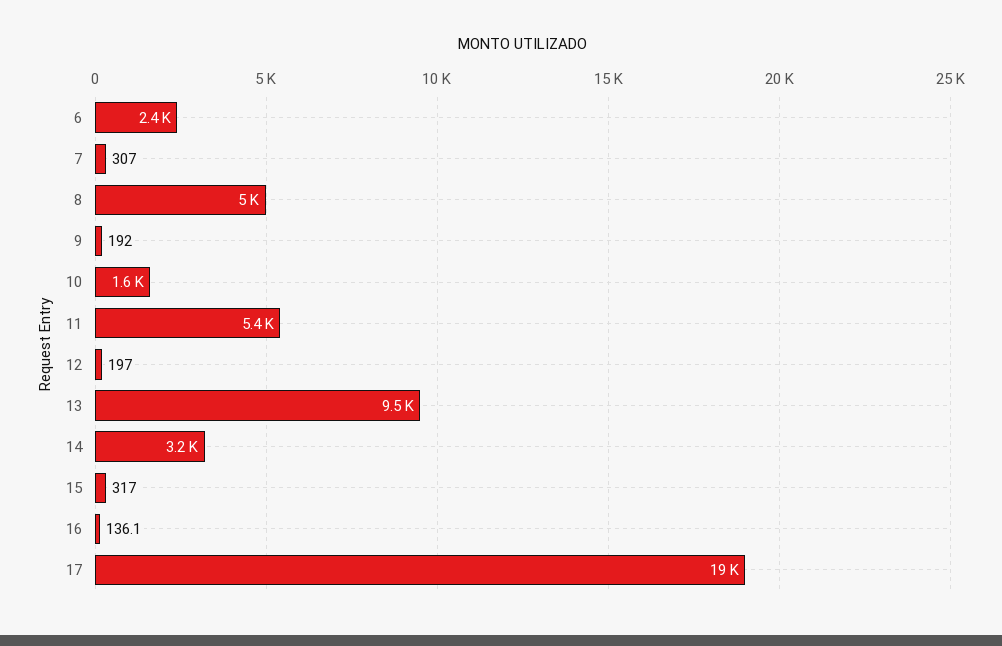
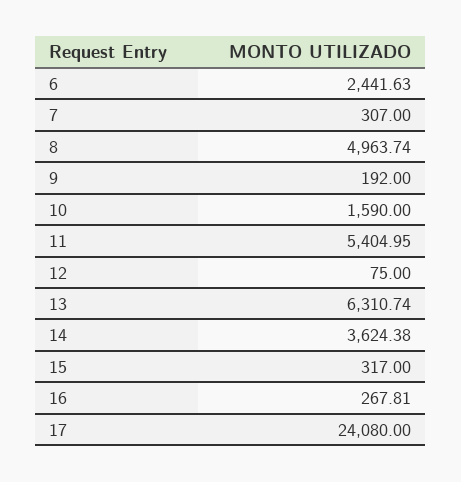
12: 197 -> 75
13: 9500 -> 6310.74
14: 3200 -> 3624.38
16: 136.1 -> 267.81
17: 19000 -> 24080

